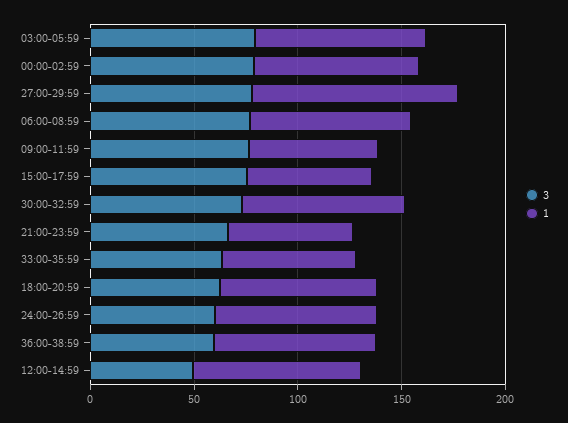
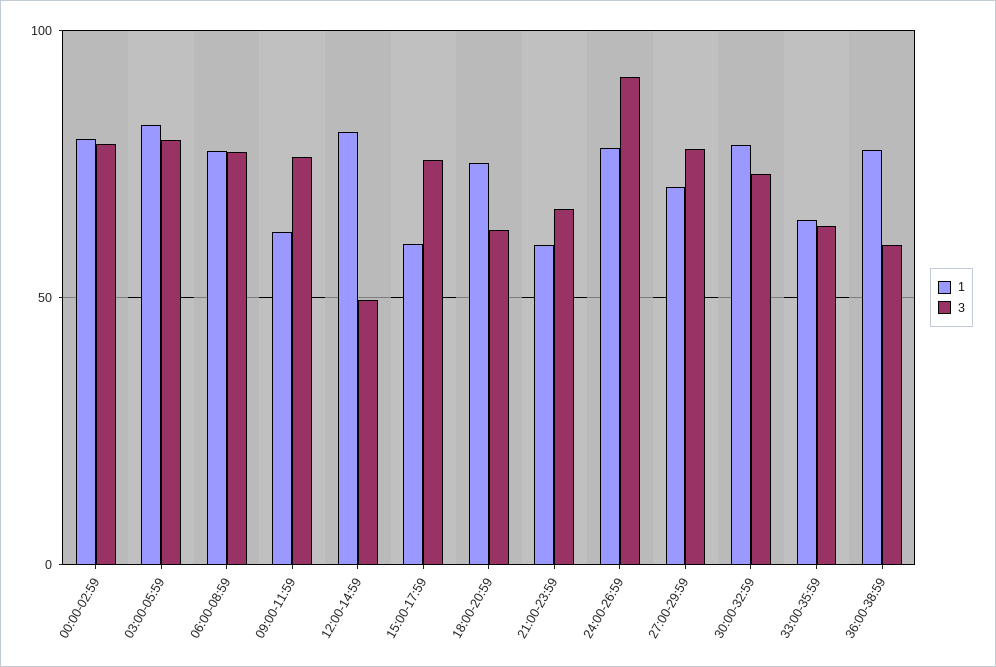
1, 27:00-29:59: 100 -> 70
3, 24:00-26:59: 60 -> 90

